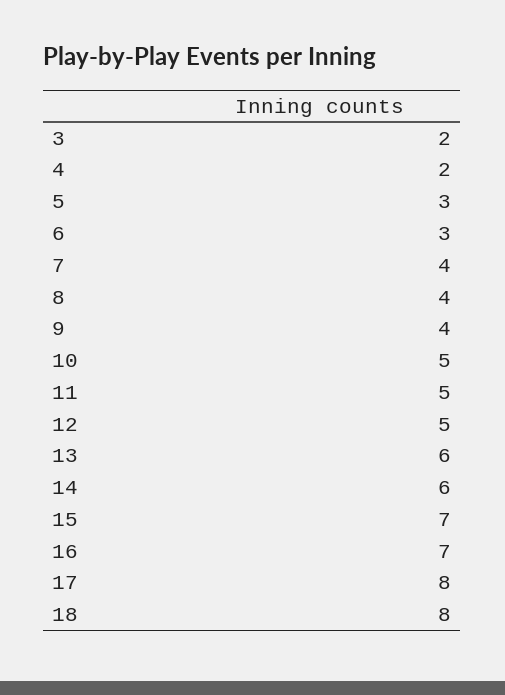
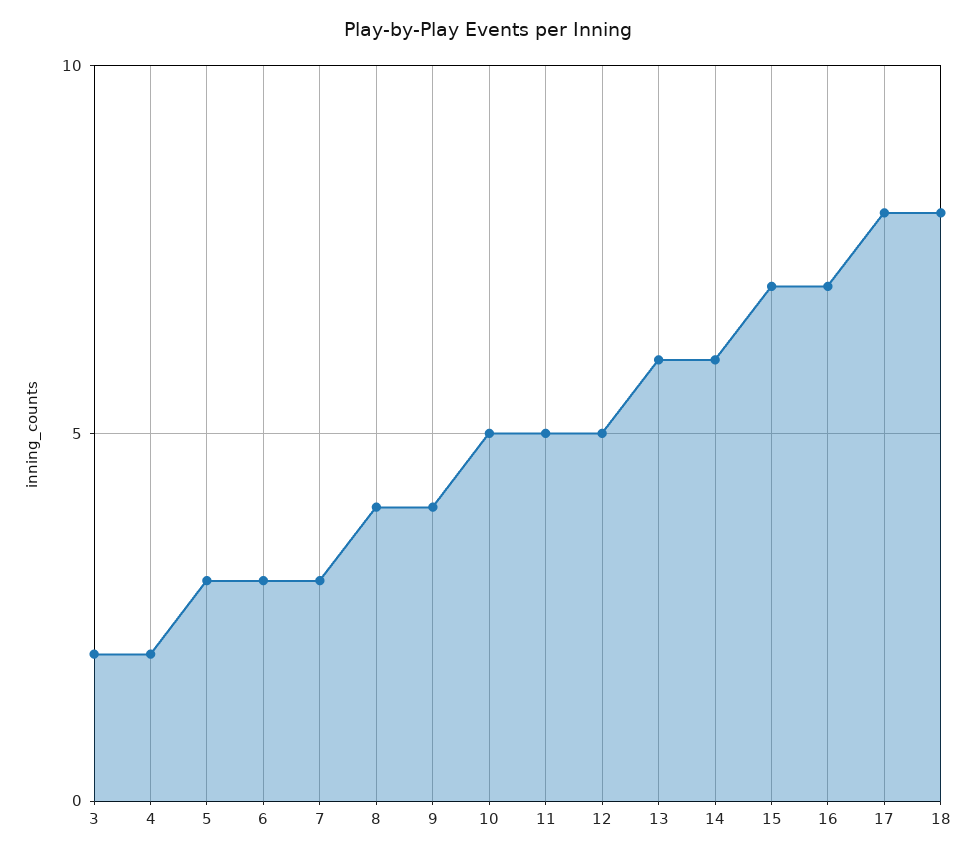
7: 4 -> 3

